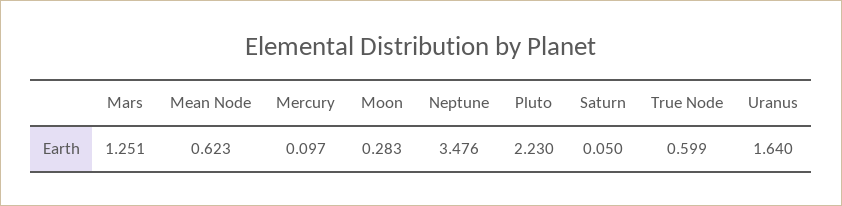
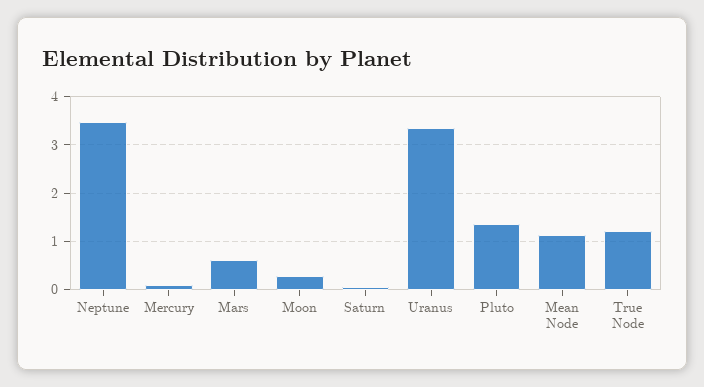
Mars: 1.251 -> 0.6
Mean Node: 0.623 -> 1.2
Pluto: 2.23 -> 1.4
True Node: 0.599 -> 1.2
Uranus: 1.64 -> 3.4

